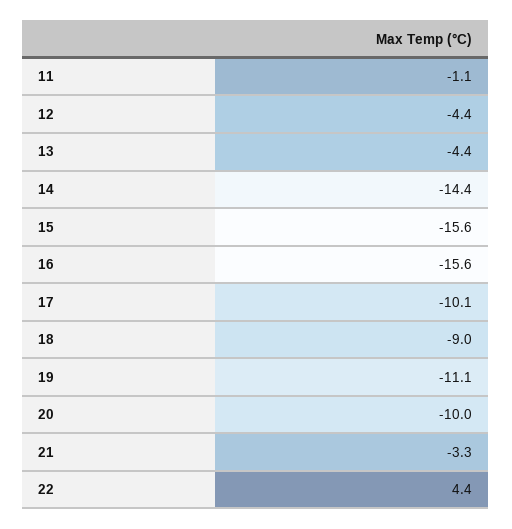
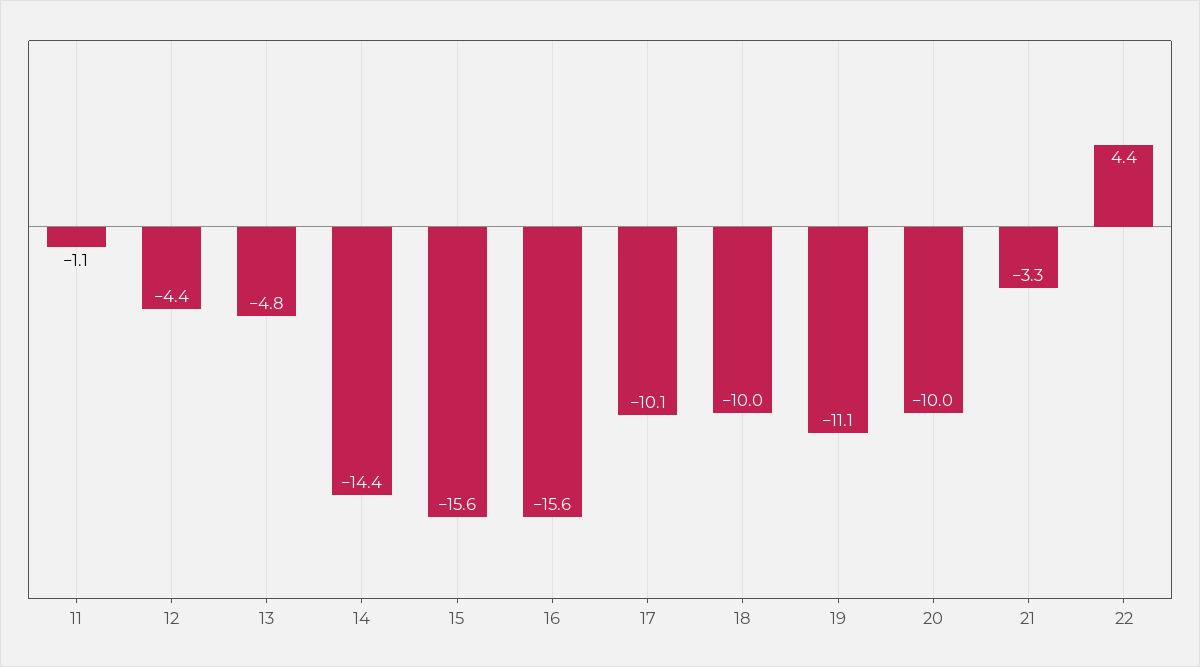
13: -4.4 -> -4.8
18: -9 -> -10

